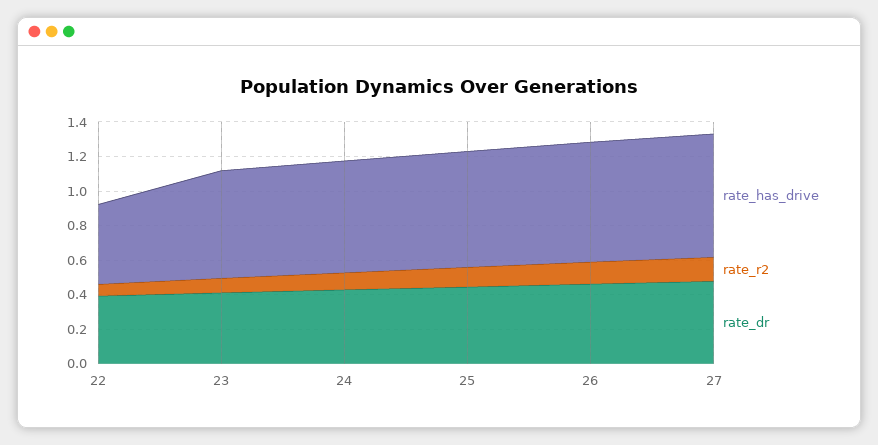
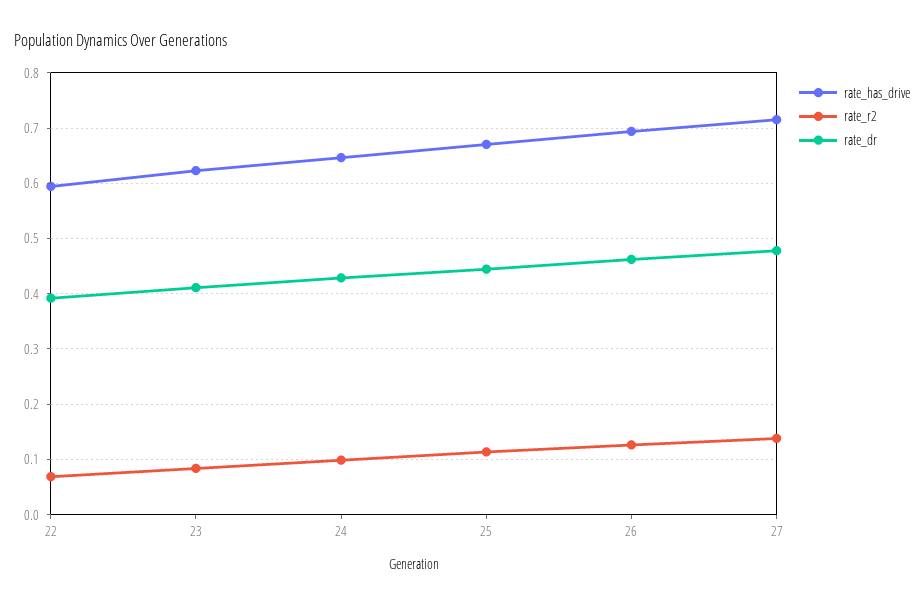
rate_has_drive, 22: 0.45 -> 0.6

